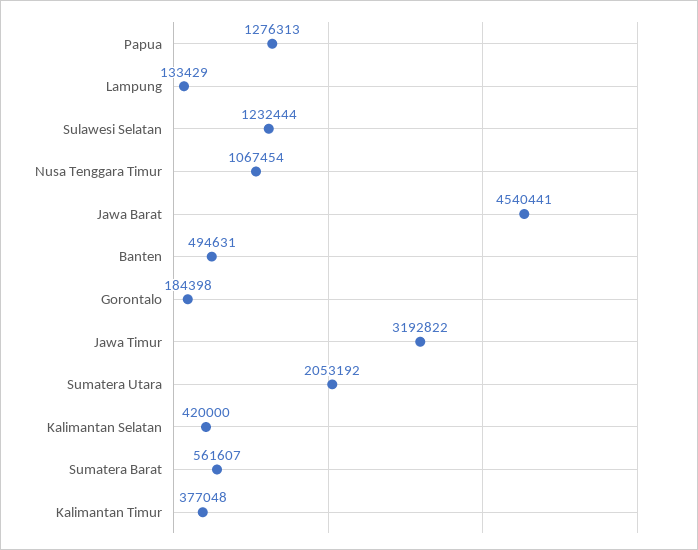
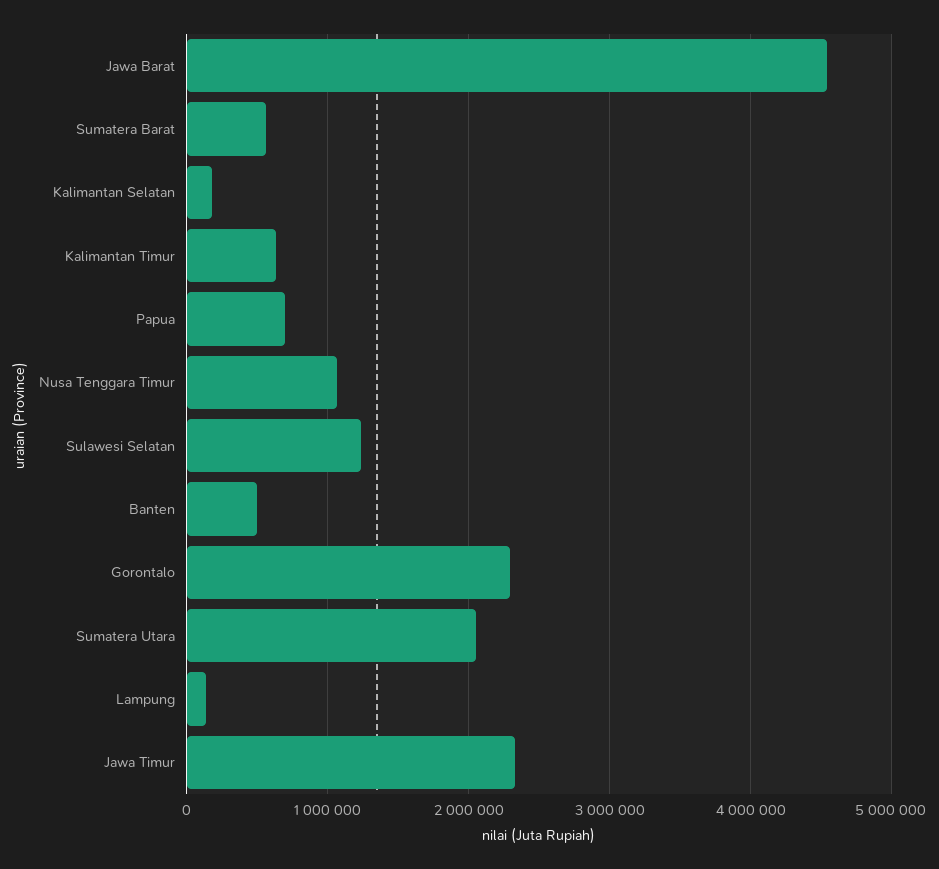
Papua: 1276313 -> 700000
Gorontalo: 184398 -> 2300000
Jawa Timur: 3192822 -> 2300000
Kalimantan Selatan: 420000 -> 200000
Kalimantan Timur: 377048 -> 600000

